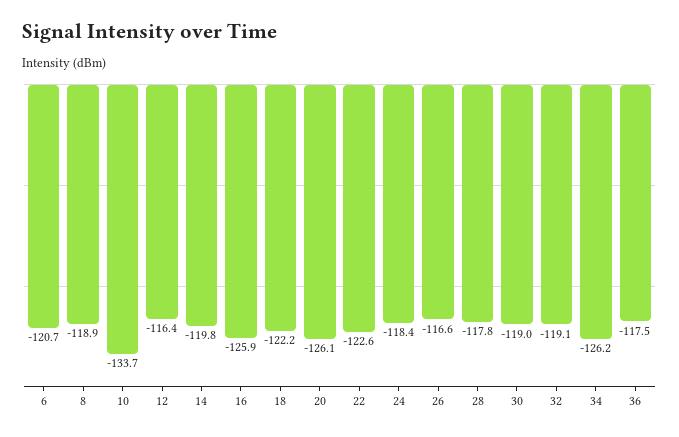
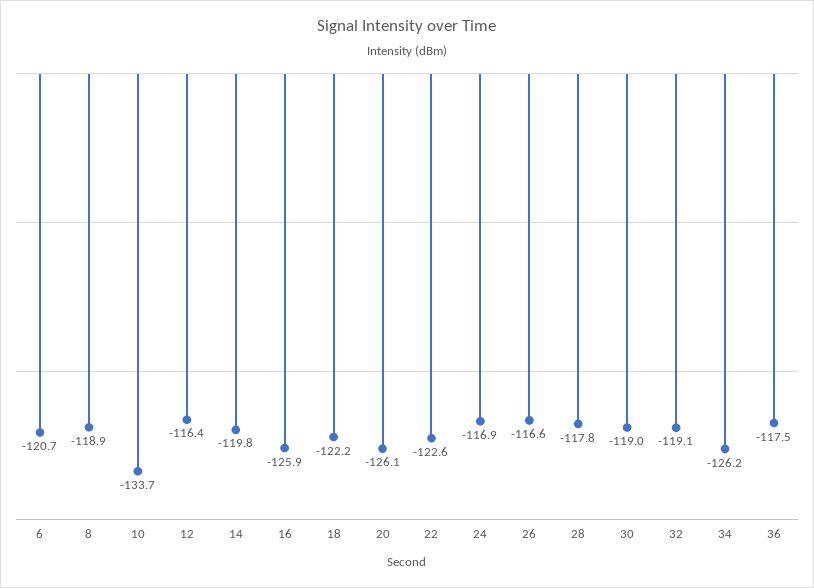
24: -118.4 -> -116.9

